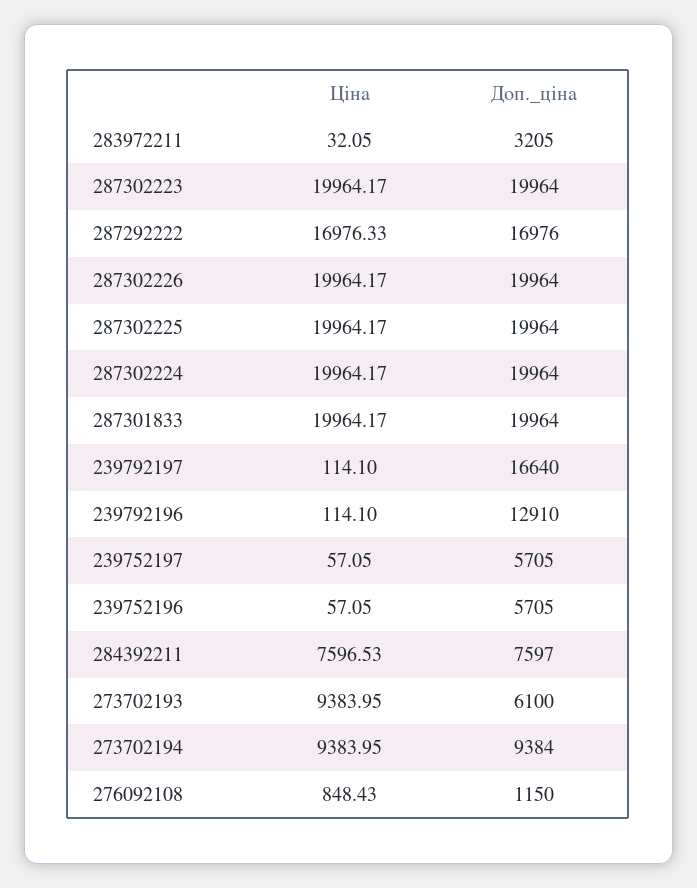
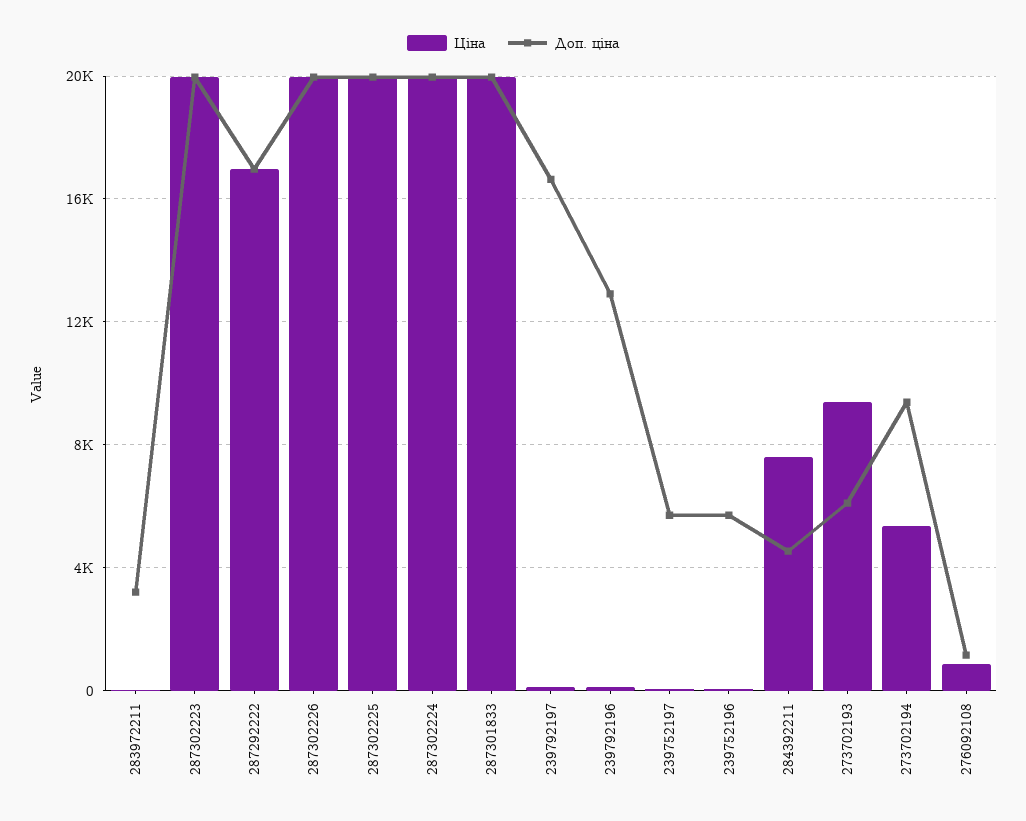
Доп._ціна, 284392211: 7597 -> 4500
Ціна, 273702194: 9383.95 -> 5500

